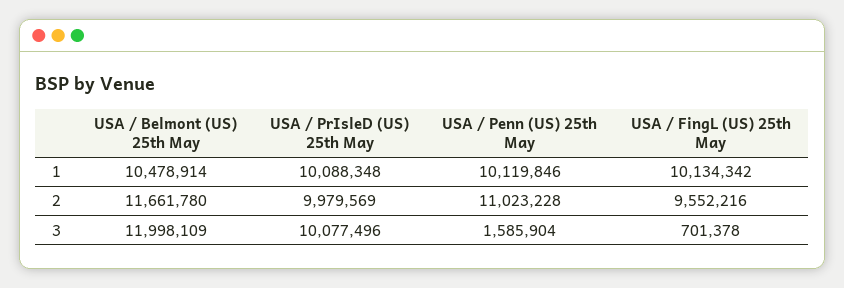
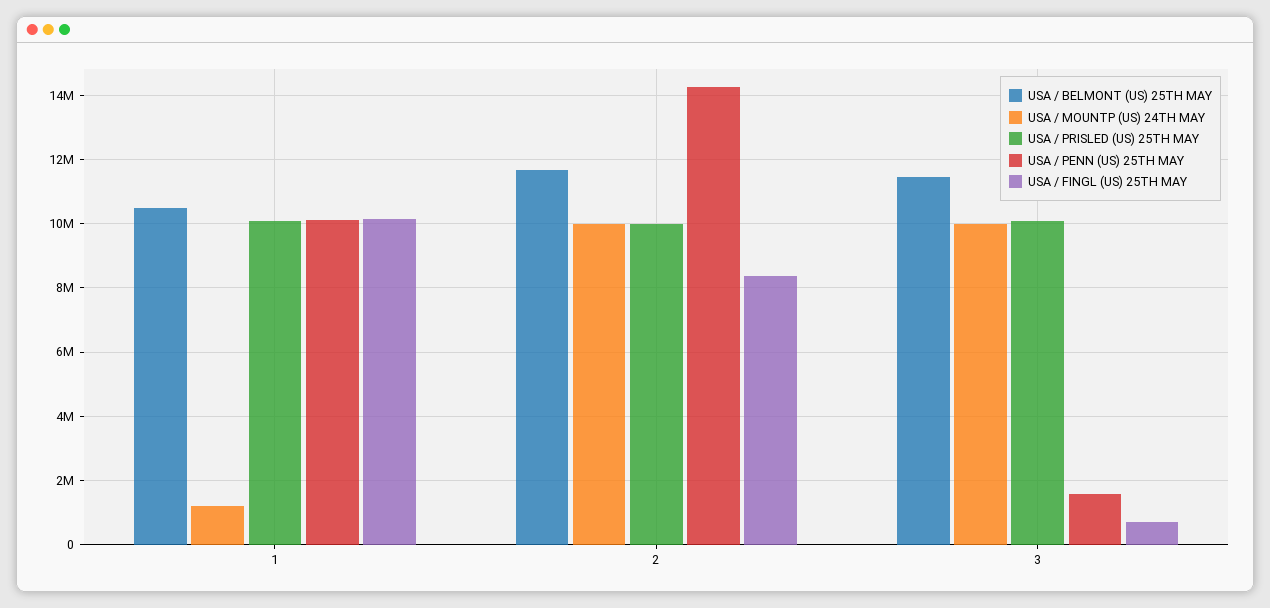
USA / Penn (US) 25th May, 2: 11023228 -> 14200000
USA / FingL (US) 25th May, 2: 9552216 -> 8400000
USA / Belmont (US) 25th May, 3: 11998109 -> 11400000
USA / MOUNTP (US) 24TH MAY, 1: none -> 1200000
USA / MOUNTP (US) 24TH MAY, 2: none -> 10000000
USA / MOUNTP (US) 24TH MAY, 3: none -> 10000000

